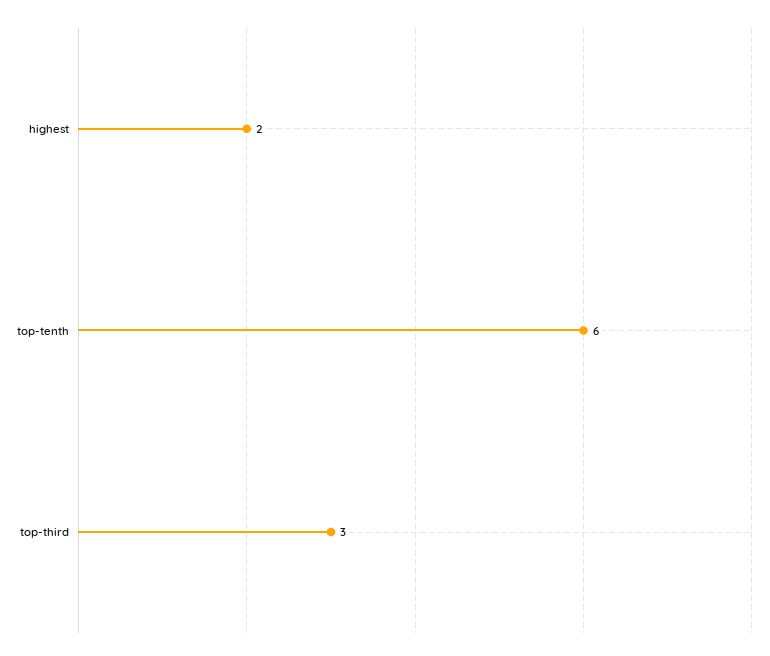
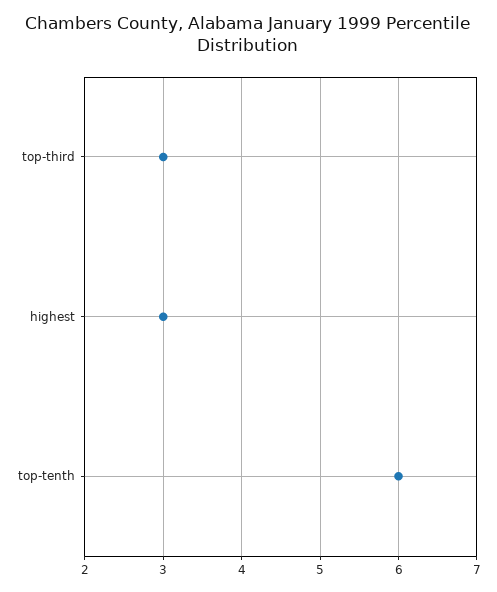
highest: 2 -> 3

